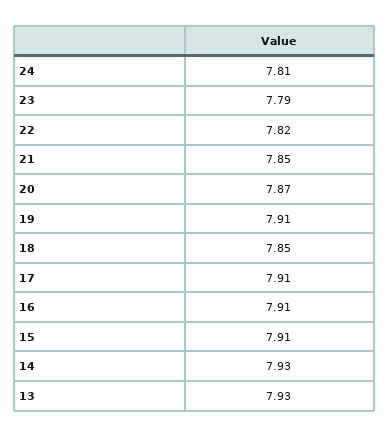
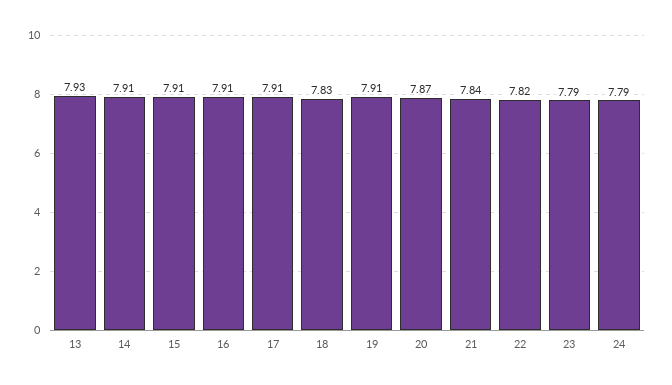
24: 7.81 -> 7.79
21: 7.85 -> 7.84
18: 7.85 -> 7.83
14: 7.93 -> 7.91

